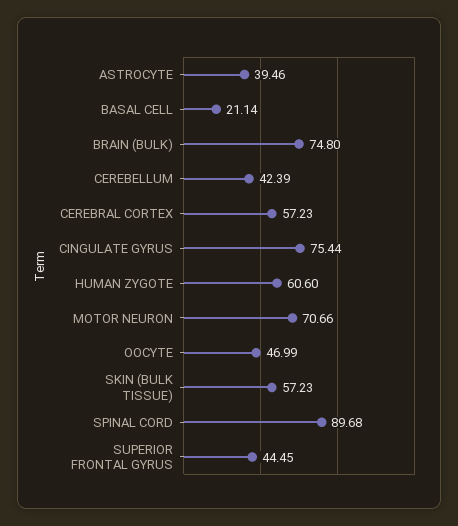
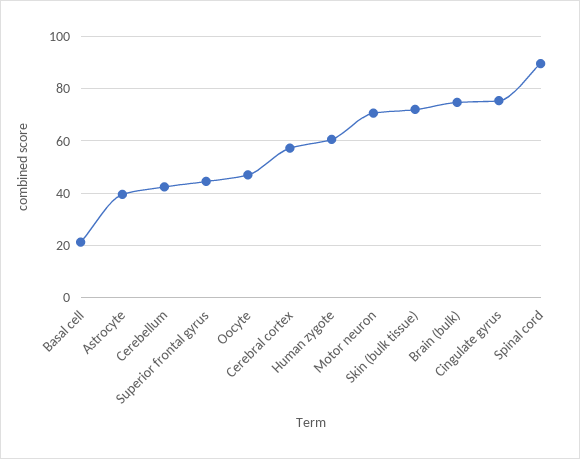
SKIN (BULK TISSUE): 57.23 -> 72.5

